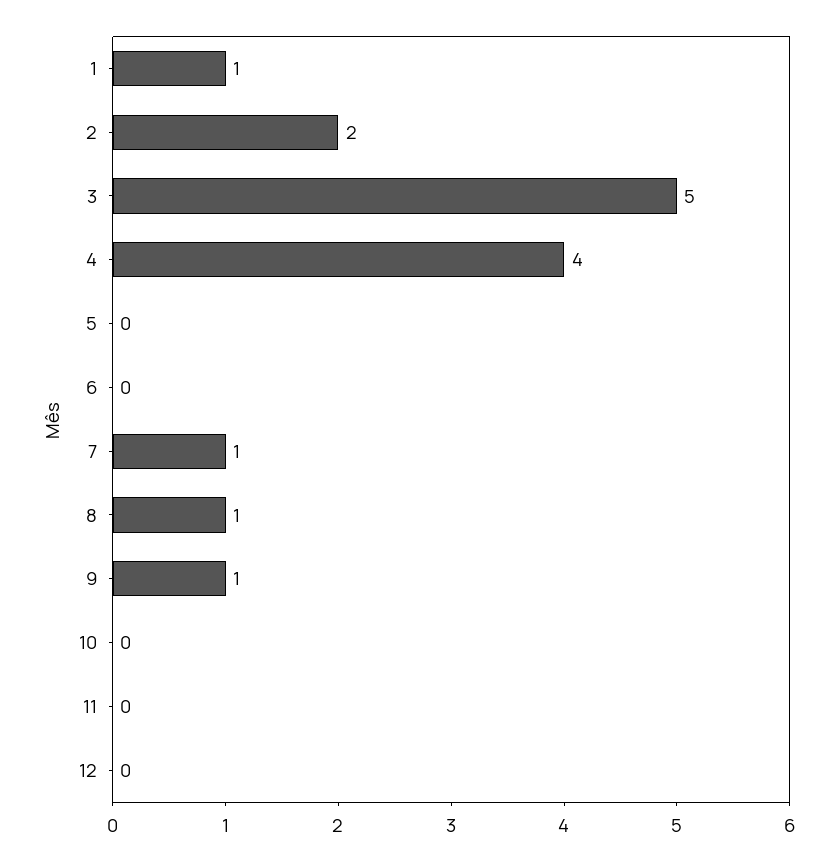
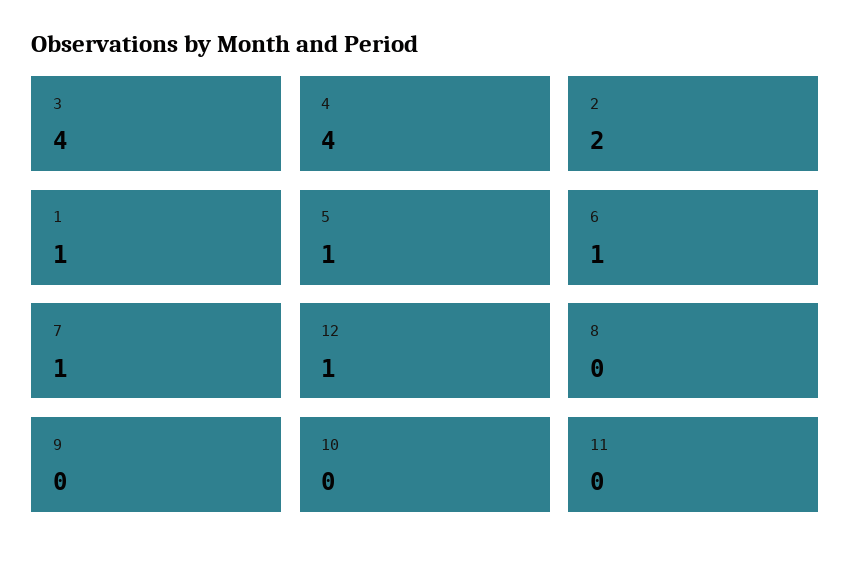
3: 5 -> 4
5: 0 -> 1
6: 0 -> 1
8: 1 -> 0
9: 1 -> 0
12: 0 -> 1

